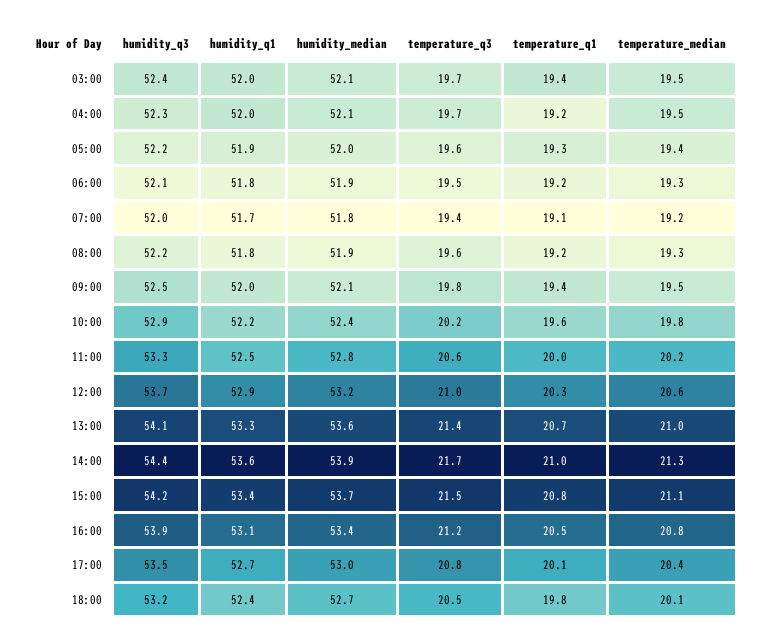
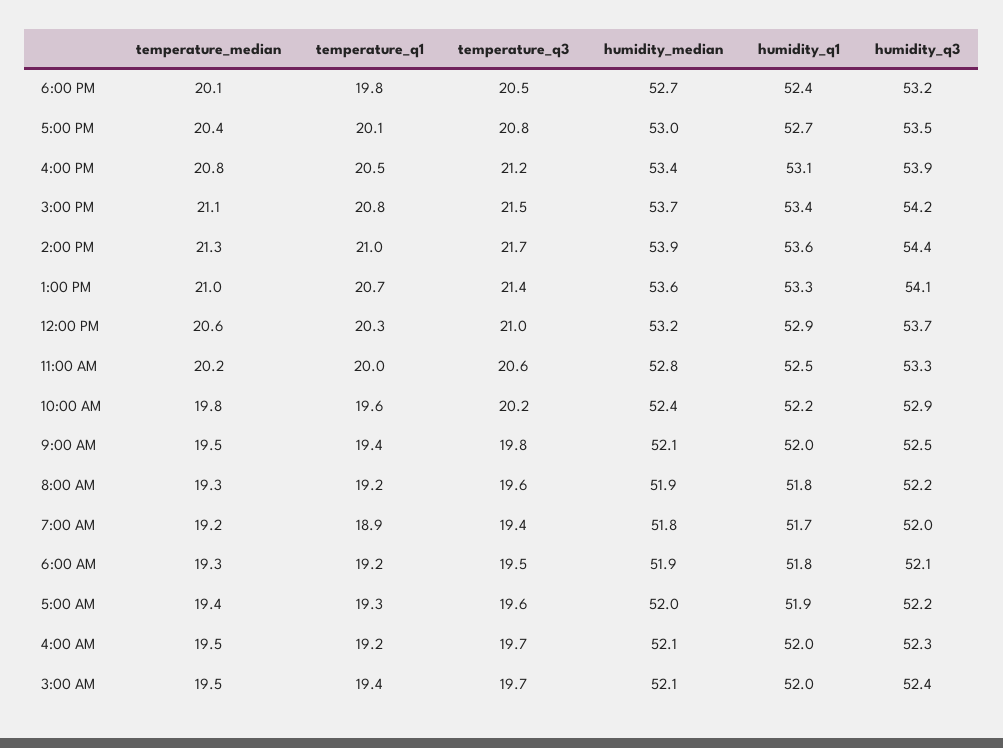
temperature_q1, 07:00: 19.1 -> 18.9

